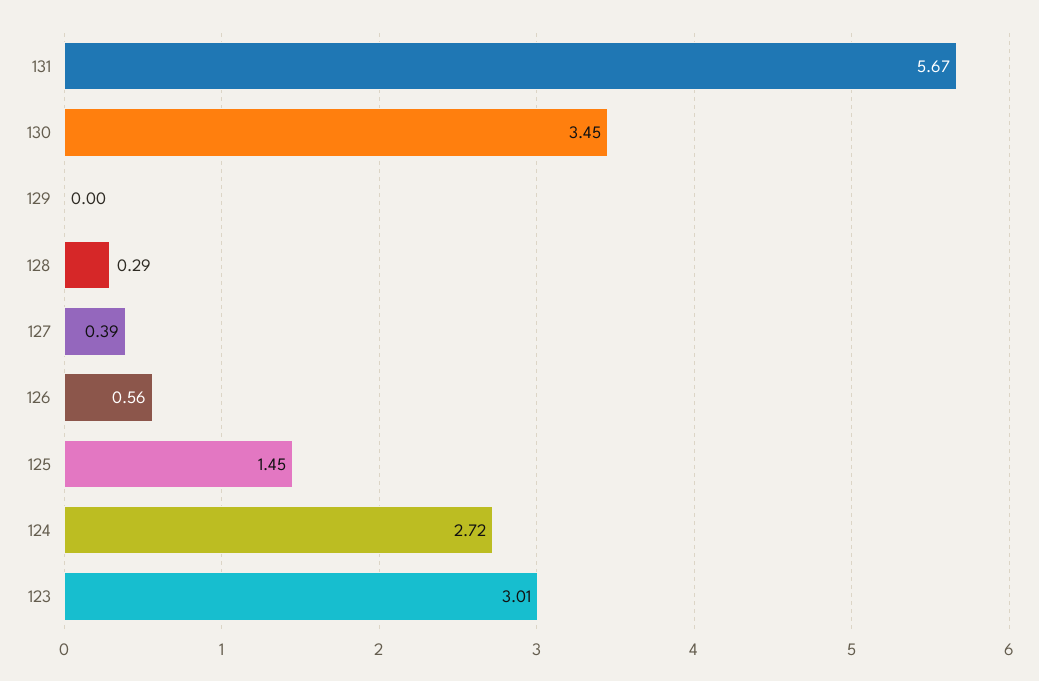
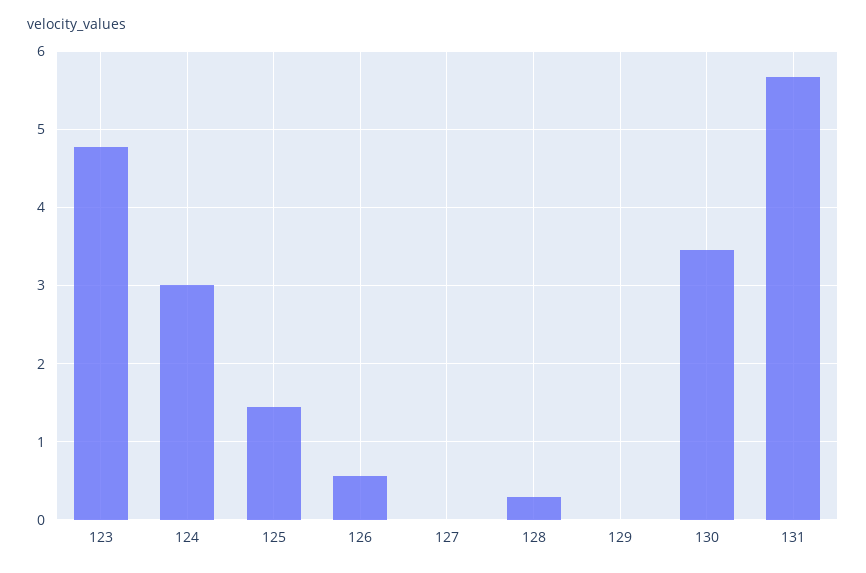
127: 0.39 -> 0
124: 2.72 -> 3
123: 3.01 -> 4.8

